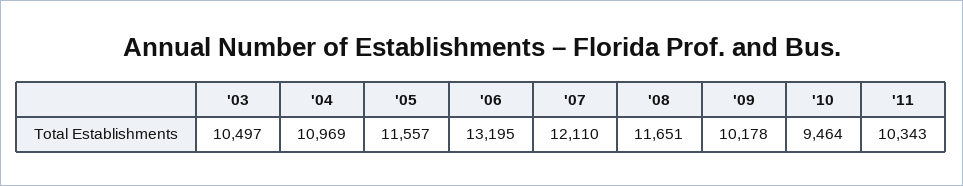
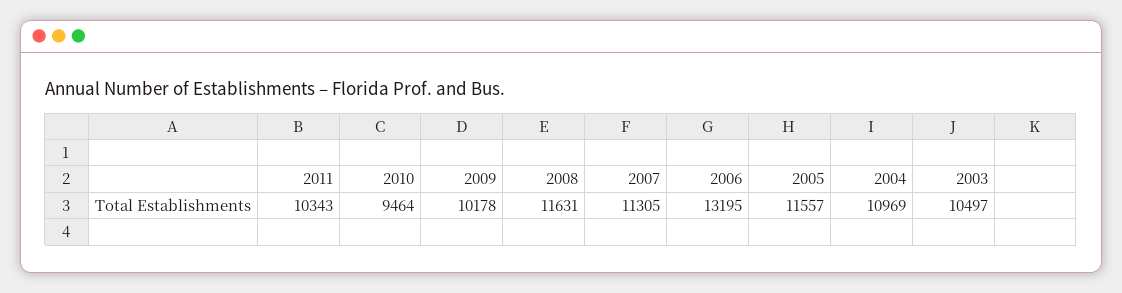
'07: 12110 -> 11305
'08: 11651 -> 11631

